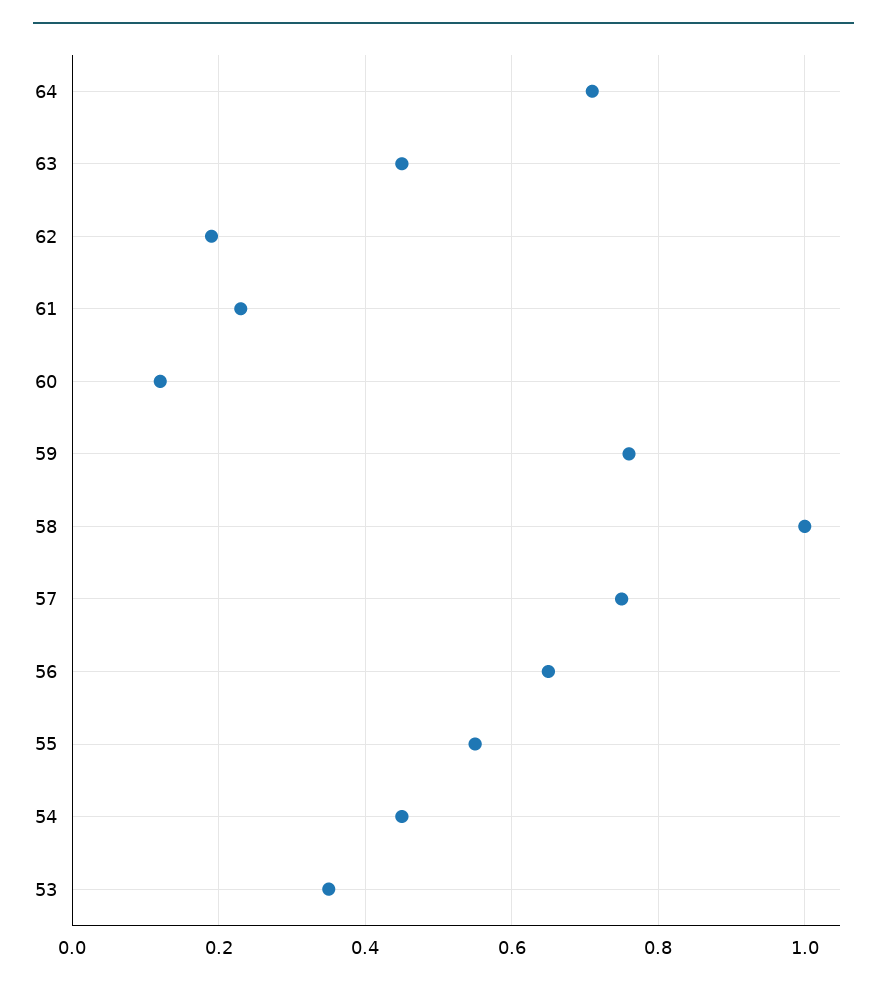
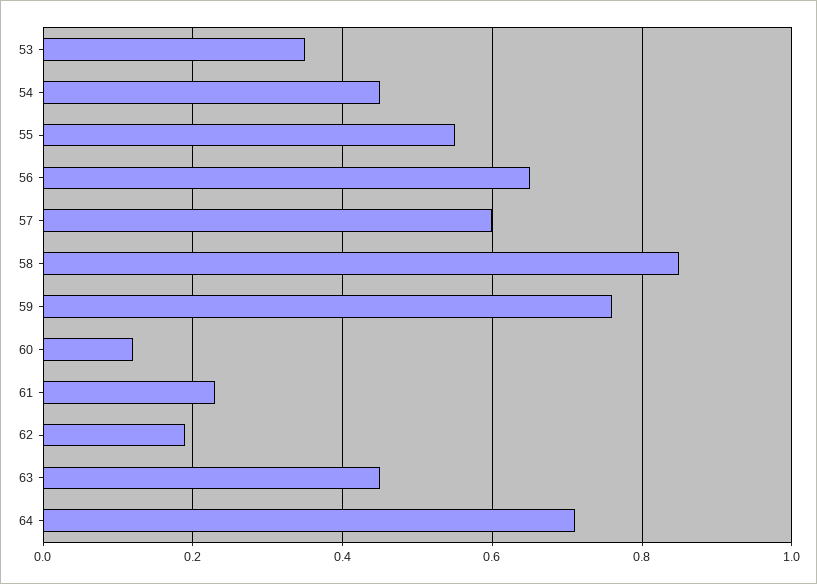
58: 1 -> 0.85
57: 0.75 -> 0.6

